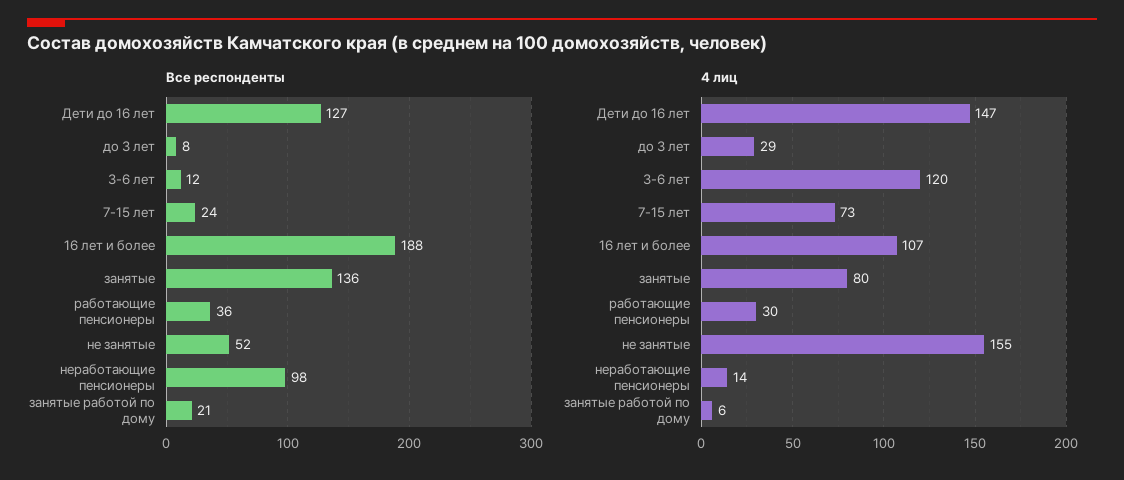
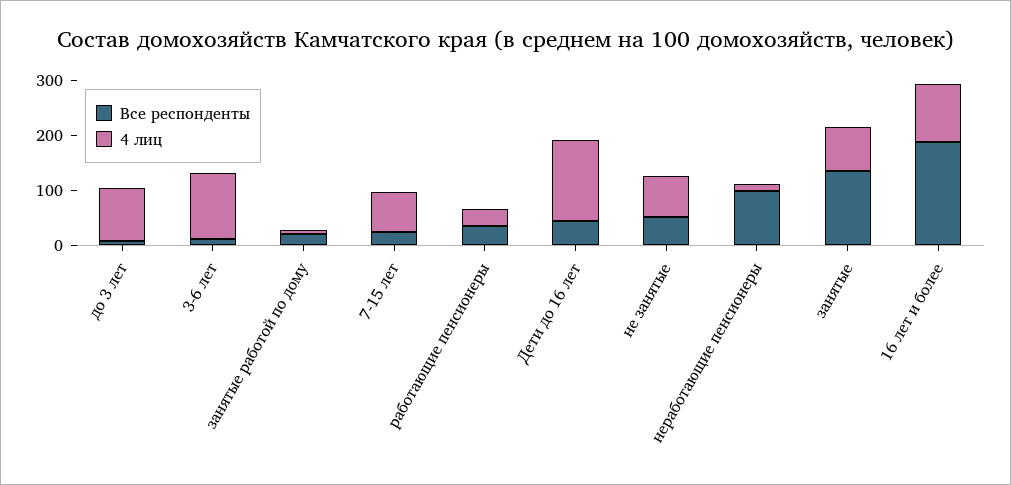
Все респонденты, Дети до 16 лет: 127 -> 40
4 лиц, до 3 лет: 29 -> 100
4 лиц, не занятые: 155 -> 80

